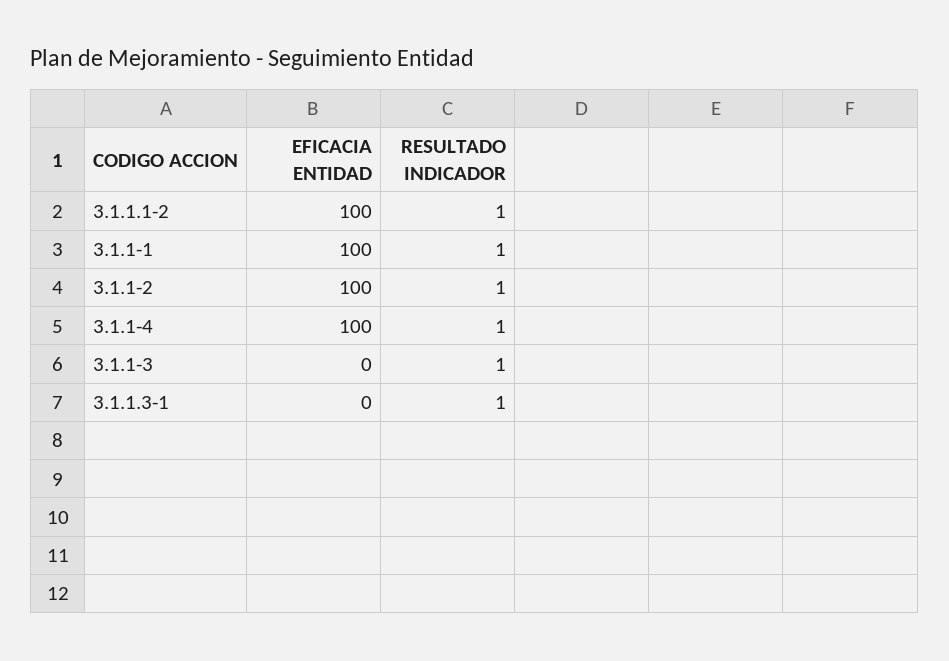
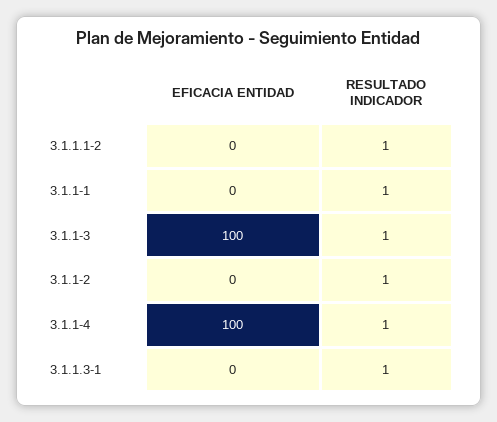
EFICACIA ENTIDAD, 3.1.1.1-2: 100 -> 0
EFICACIA ENTIDAD, 3.1.1-1: 100 -> 0
EFICACIA ENTIDAD, 3.1.1-2: 100 -> 0
EFICACIA ENTIDAD, 3.1.1-3: 0 -> 100

